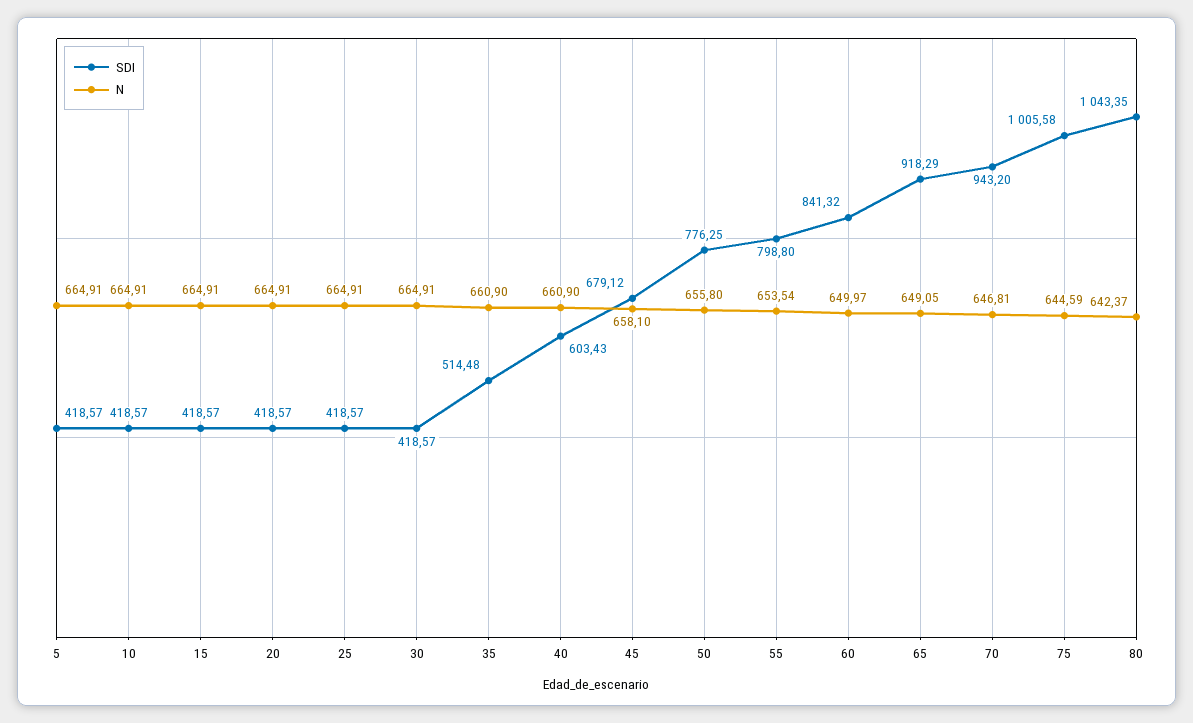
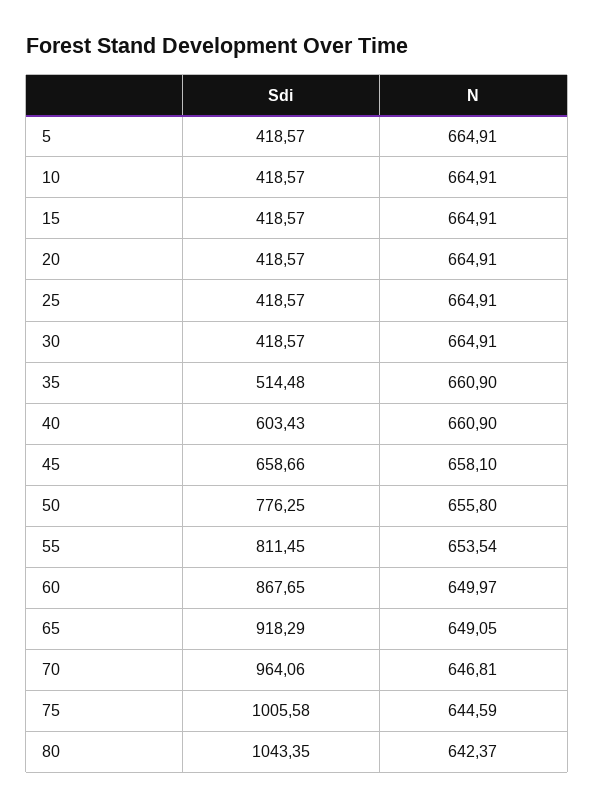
SDI, 45: 679.12 -> 658.66
SDI, 55: 798.8 -> 811.45
SDI, 60: 841.32 -> 867.65
SDI, 70: 943.2 -> 964.06

